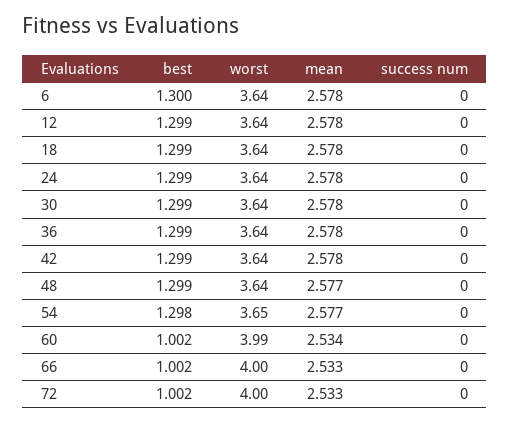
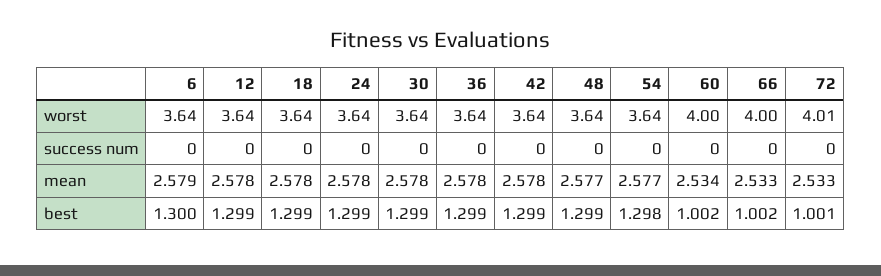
mean, 6: 2.578 -> 2.579
worst, 54: 3.65 -> 3.64
worst, 60: 3.99 -> 4
best, 72: 1.002 -> 1.001
worst, 72: 4 -> 4.01

